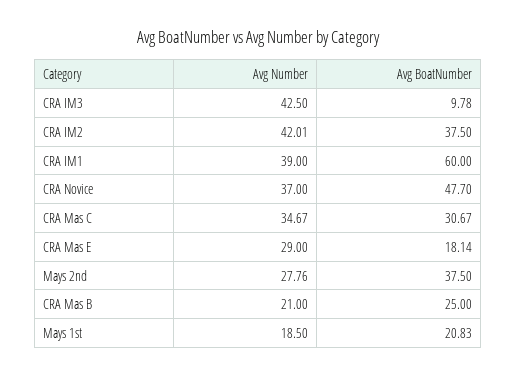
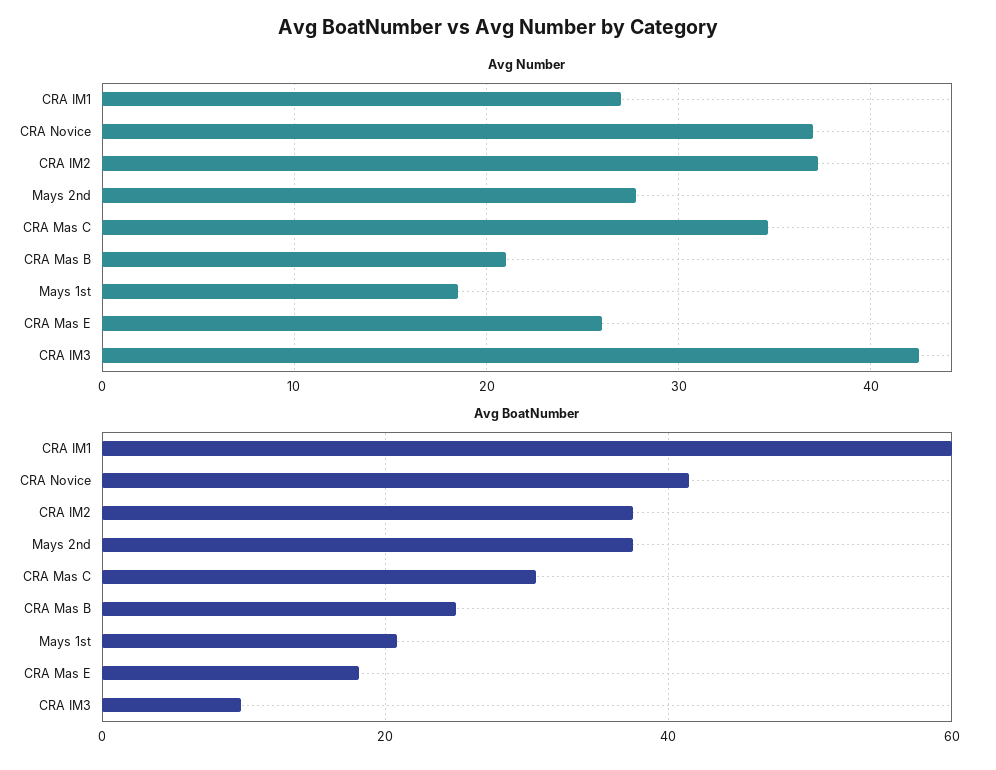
Avg Number, CRA IM2: 42.01 -> 37
Avg Number, CRA IM1: 39 -> 27
Avg BoatNumber, CRA Novice: 47.7 -> 42
Avg Number, CRA Mas E: 29 -> 26

